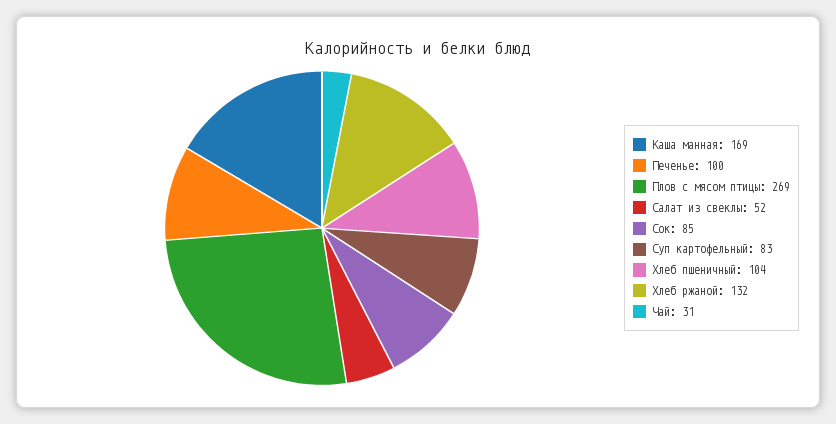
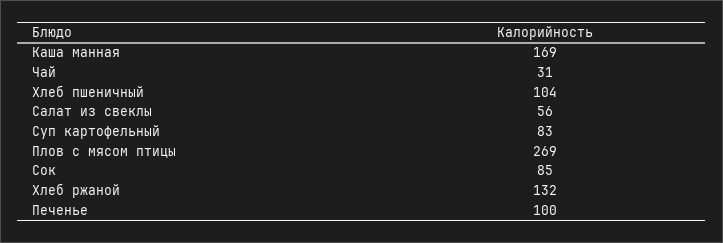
Салат из свеклы: 52 -> 56

